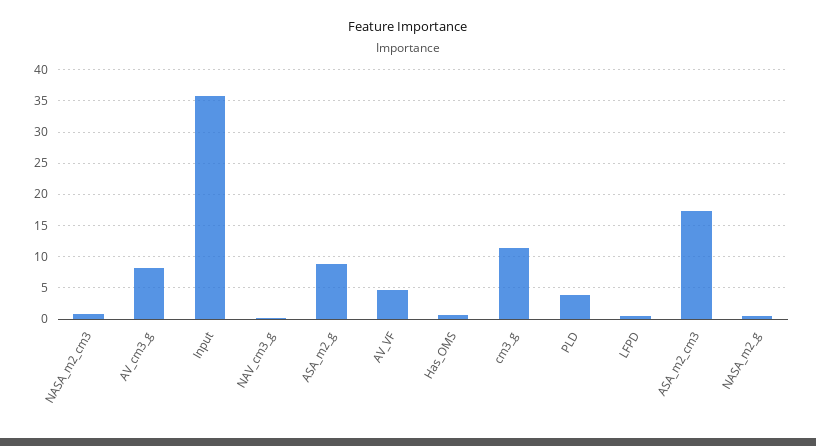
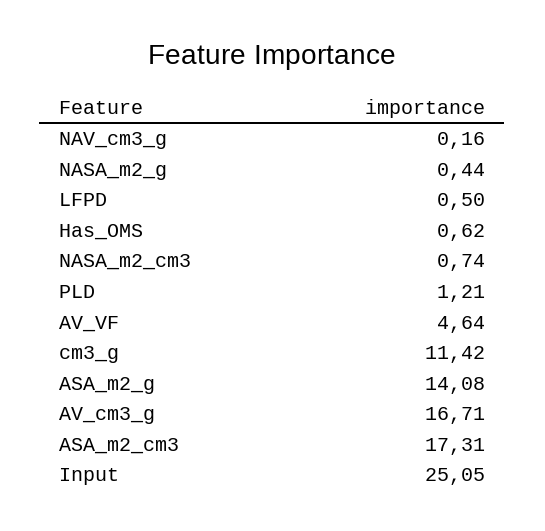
AV_cm3_g: 8 -> 16.71
Input: 36 -> 25.05
ASA_m2_g: 9 -> 14.08
PLD: 4 -> 1.21

